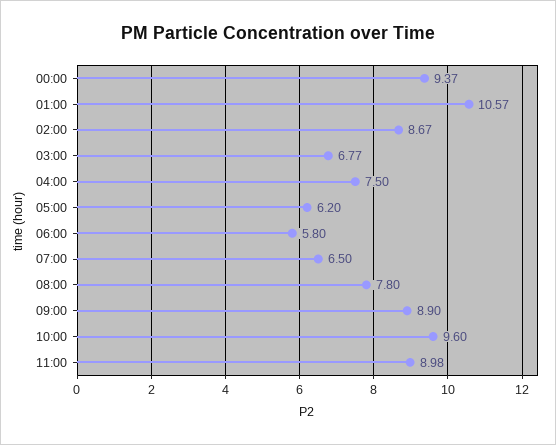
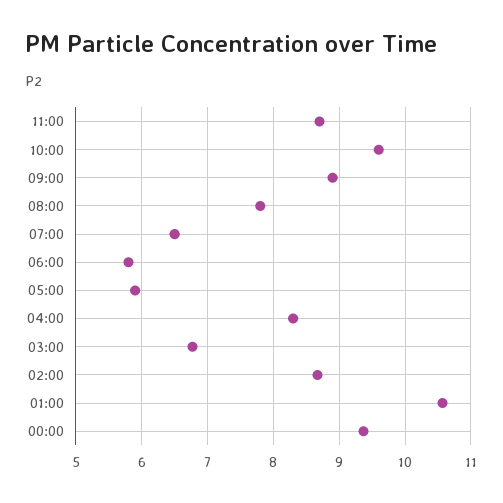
04:00: 7.5 -> 8.3
05:00: 6.2 -> 5.9
11:00: 8.98 -> 8.7

